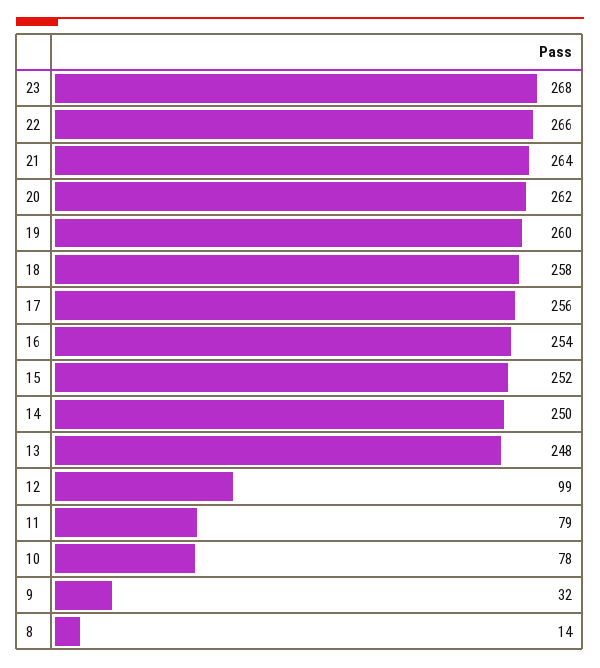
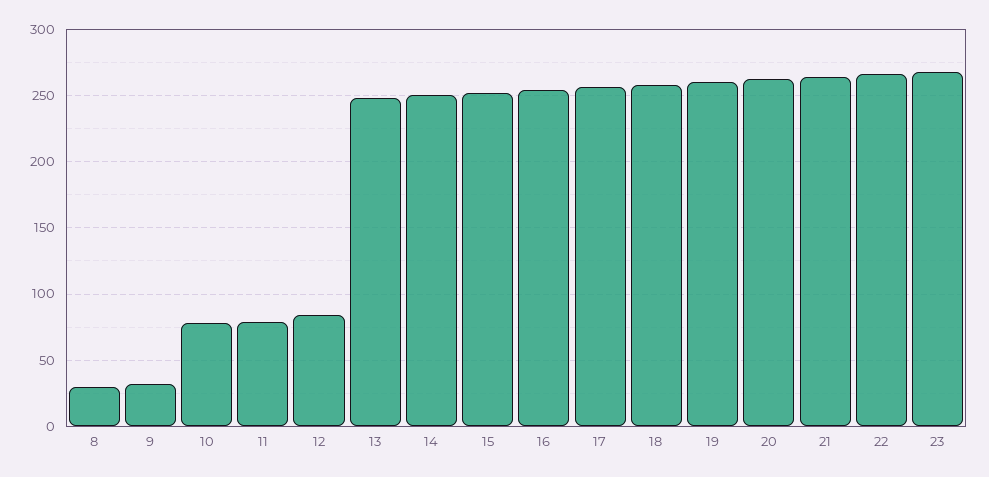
12: 99 -> 85
8: 14 -> 30

